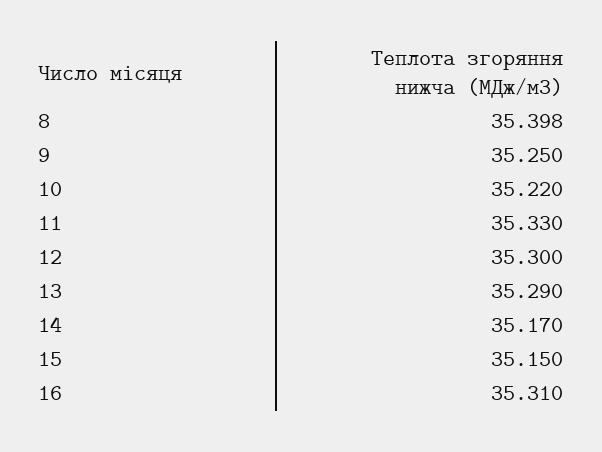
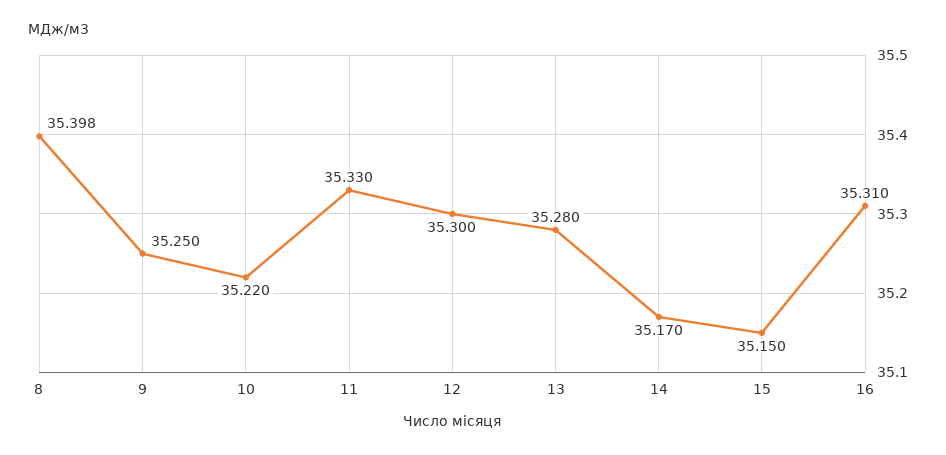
13: 35.29 -> 35.28

